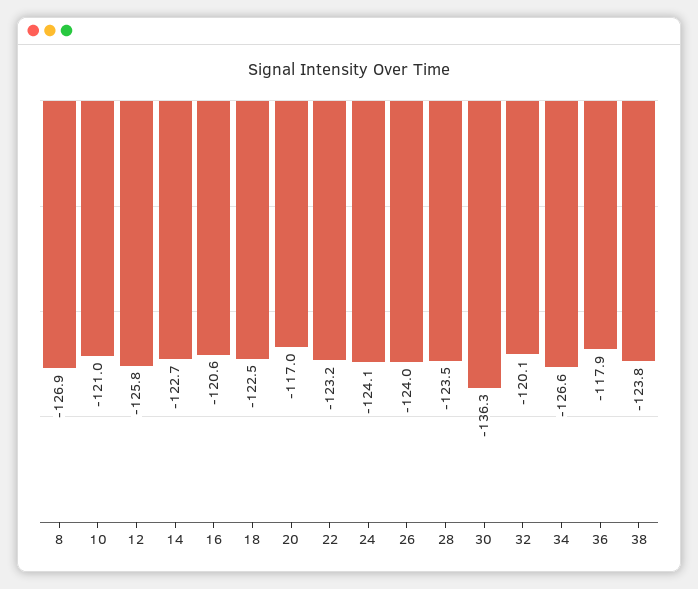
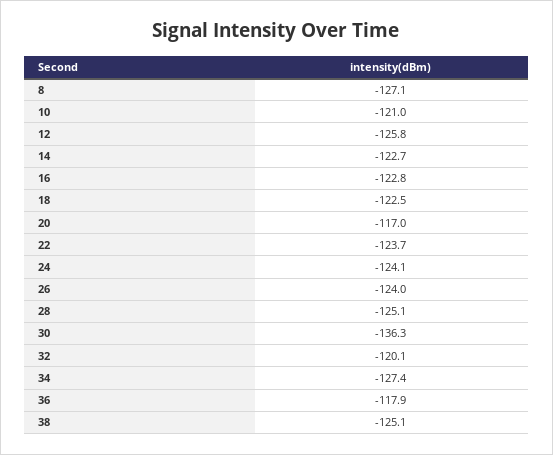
8: -126.9 -> -127.1
16: -120.6 -> -122.8
22: -123.2 -> -123.7
28: -123.5 -> -125.1
34: -126.6 -> -127.4
38: -123.8 -> -125.1

